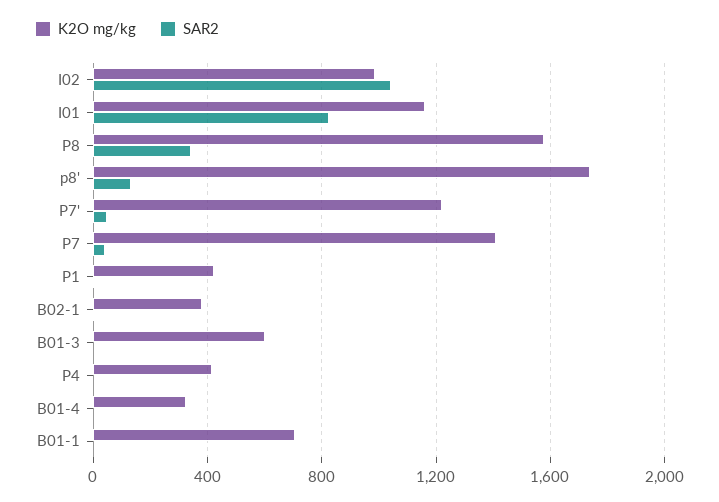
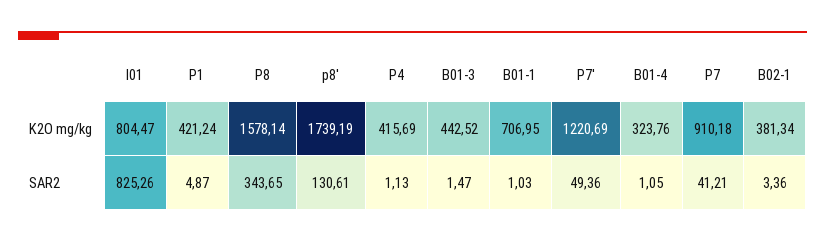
K2O mg/kg, I02: 1000 -> none
SAR2, I02: 1050 -> none
K2O mg/kg, I01: 1150 -> 804.47
K2O mg/kg, P7: 1400 -> 910.18
K2O mg/kg, B01-3: 600 -> 442.52

